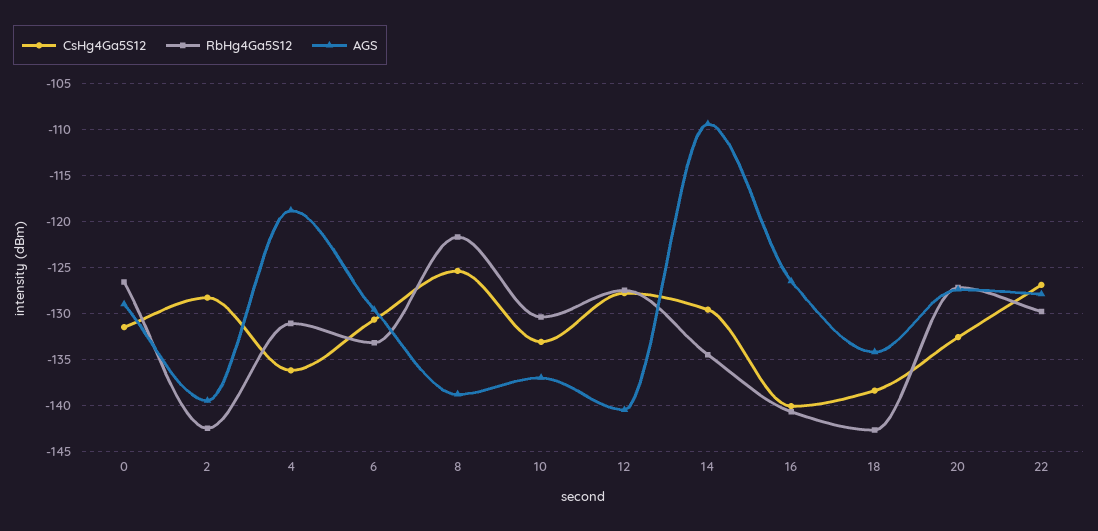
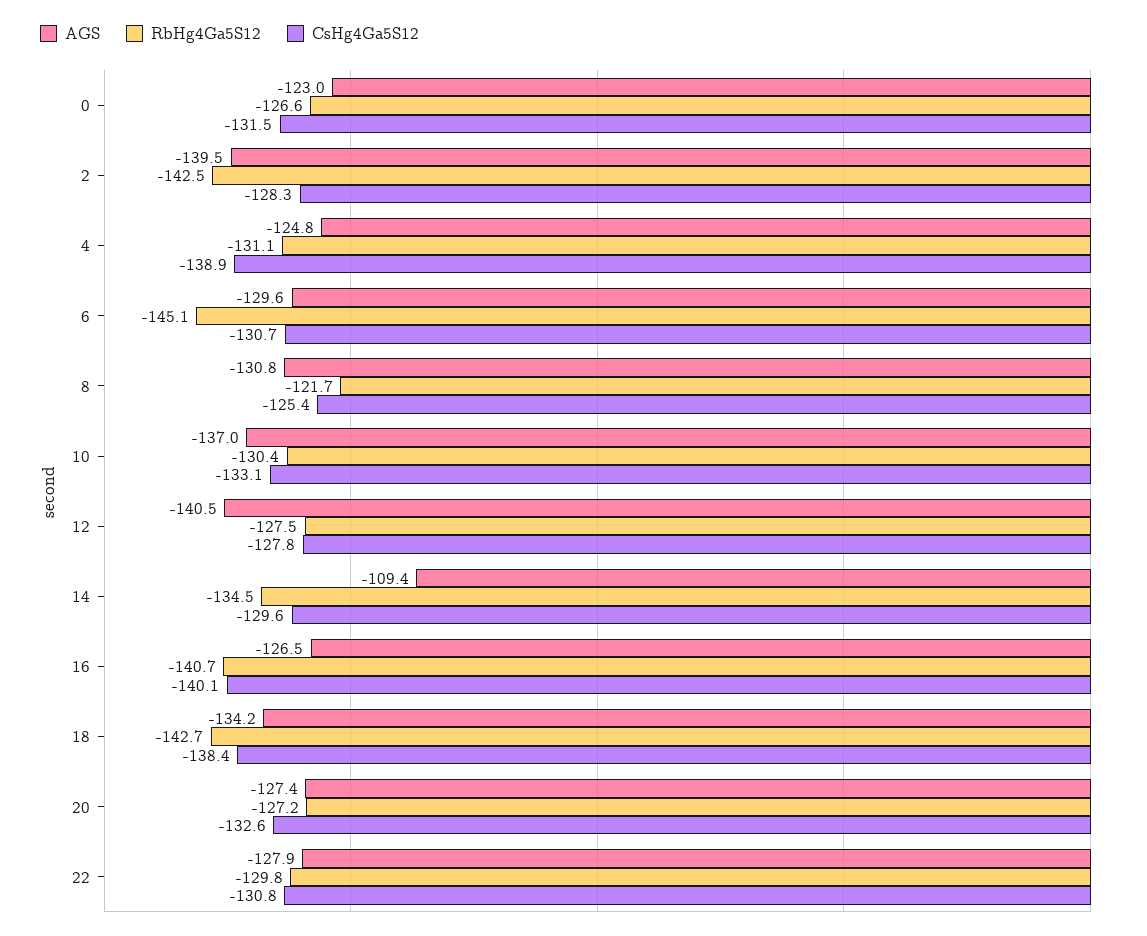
AGS, 0: -129 -> -123
CsHg4Ga5S12, 4: -136 -> -138.9
AGS, 4: -119 -> -124.8
RbHg4Ga5S12, 6: -133 -> -145.1
AGS, 8: -139 -> -130.8
CsHg4Ga5S12, 22: -127 -> -130.8

